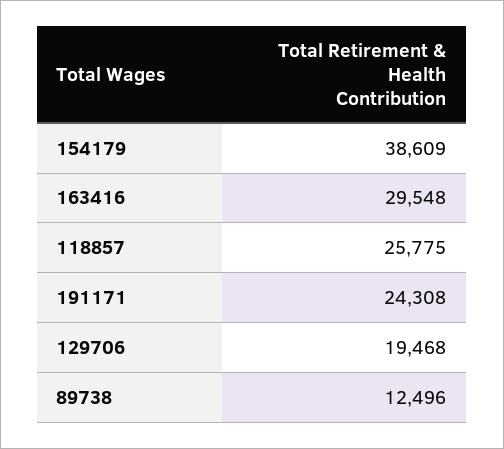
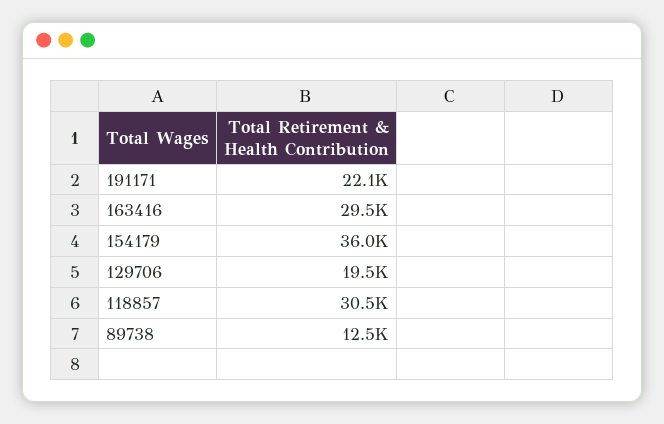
154179: 38609 -> 36000
118857: 25775 -> 30500
191171: 24308 -> 22100

